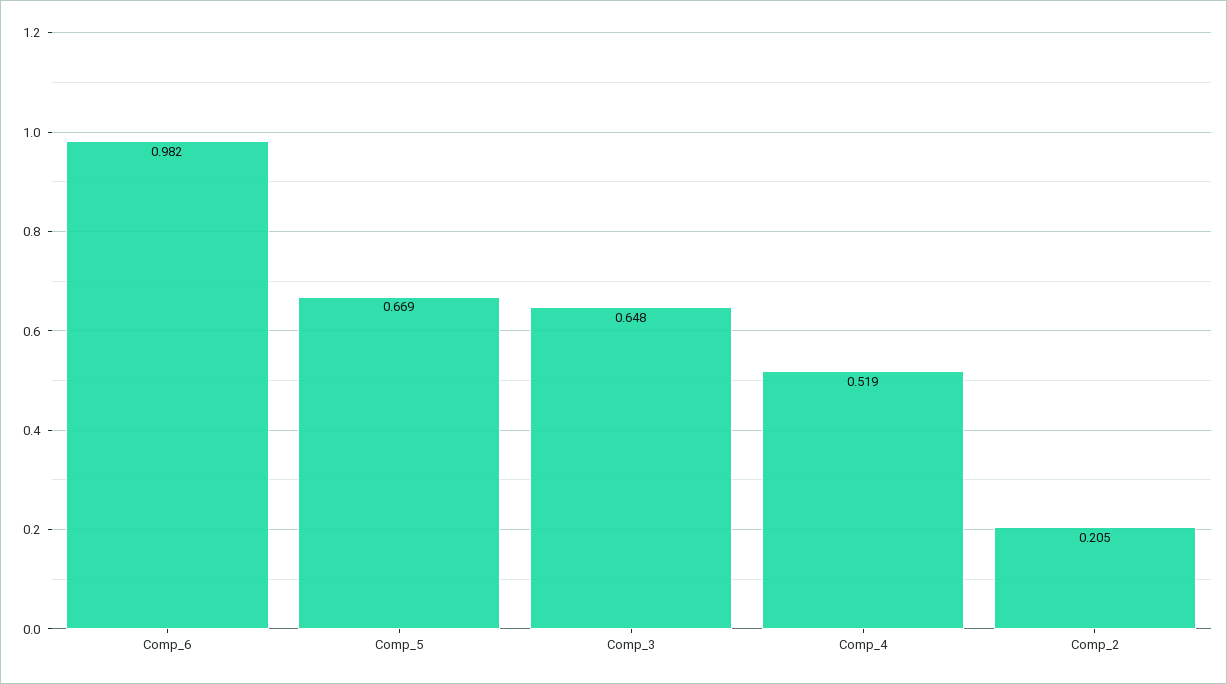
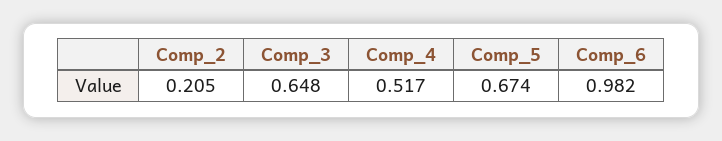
Comp_5: 0.669 -> 0.674
Comp_4: 0.519 -> 0.517

